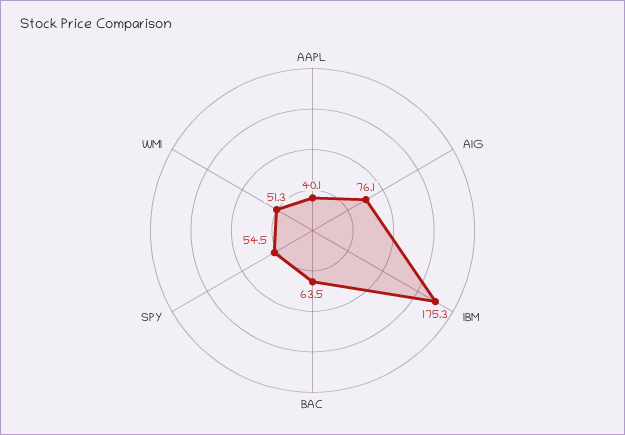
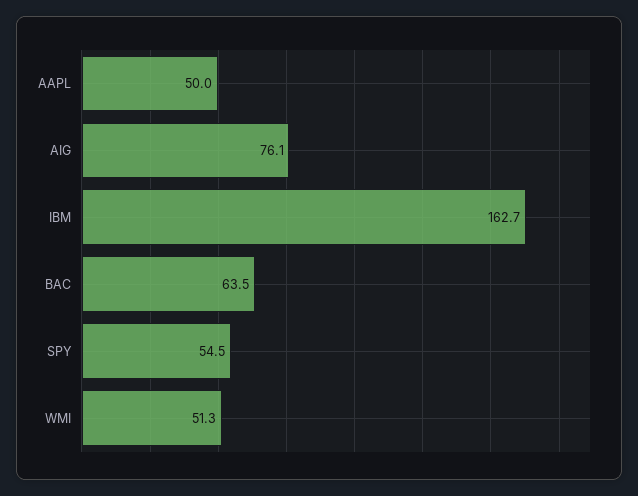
AAPL: 40.1 -> 50
IBM: 175.3 -> 162.7

